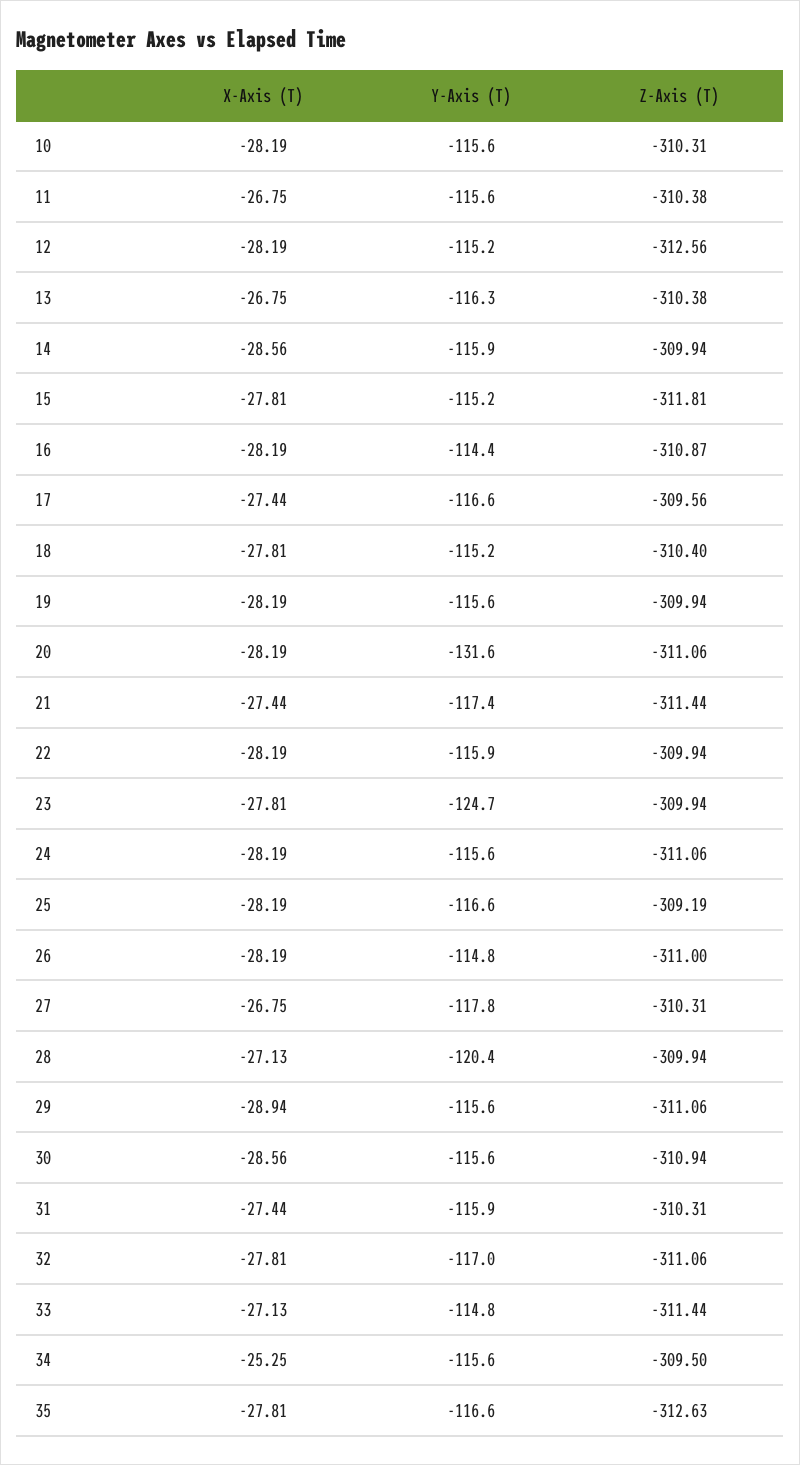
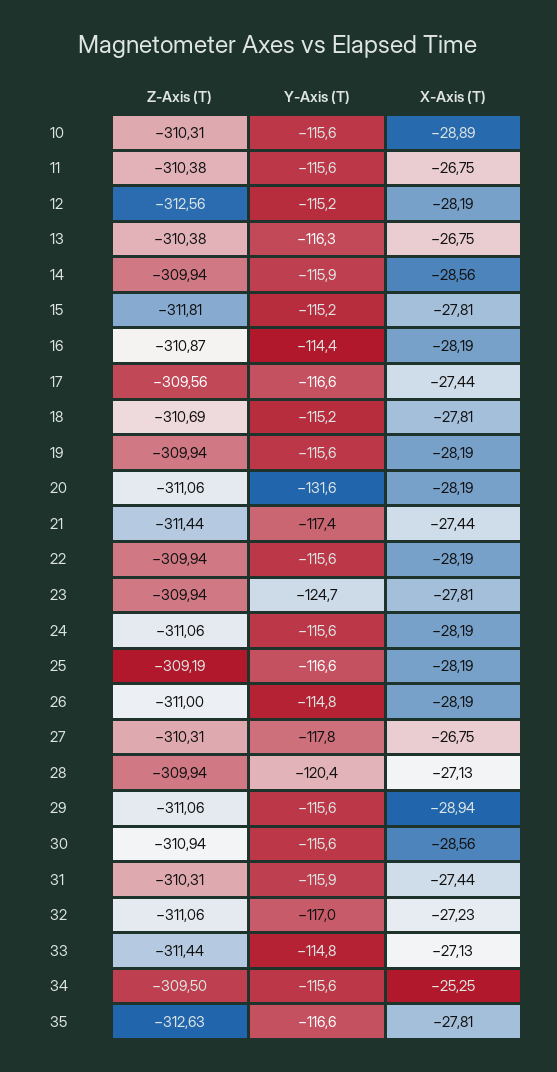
X-Axis (T), 10: -28.19 -> -28.89
Z-Axis (T), 18: -310.4 -> -310.69
Y-Axis (T), 22: -115.9 -> -115.6
X-Axis (T), 32: -27.81 -> -27.23

